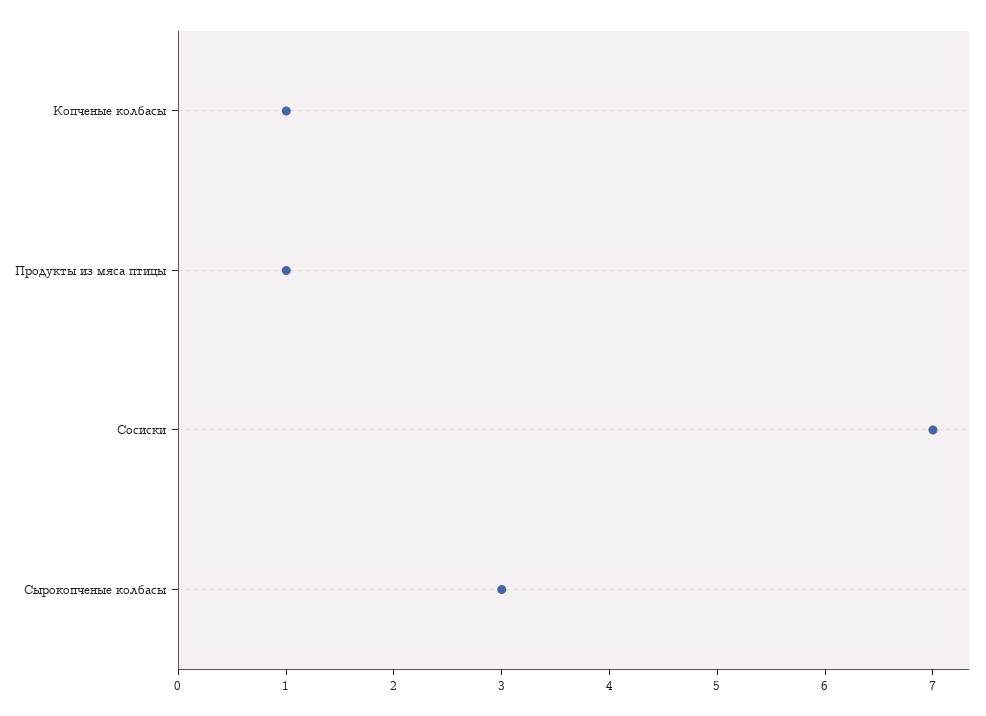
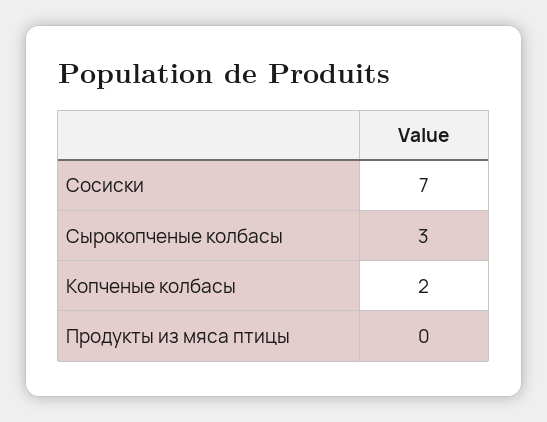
Копченые колбасы: 1 -> 2
Продукты из мяса птицы: 1 -> 0

